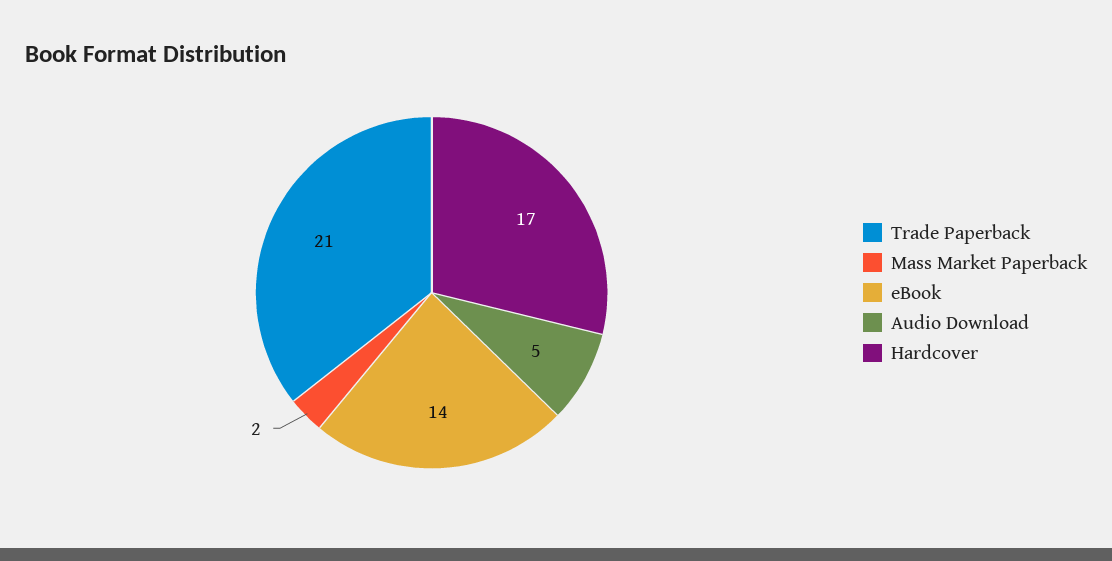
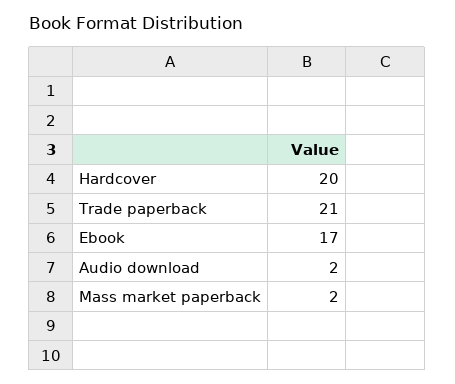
eBook: 14 -> 17
Audio Download: 5 -> 2
Hardcover: 17 -> 20

